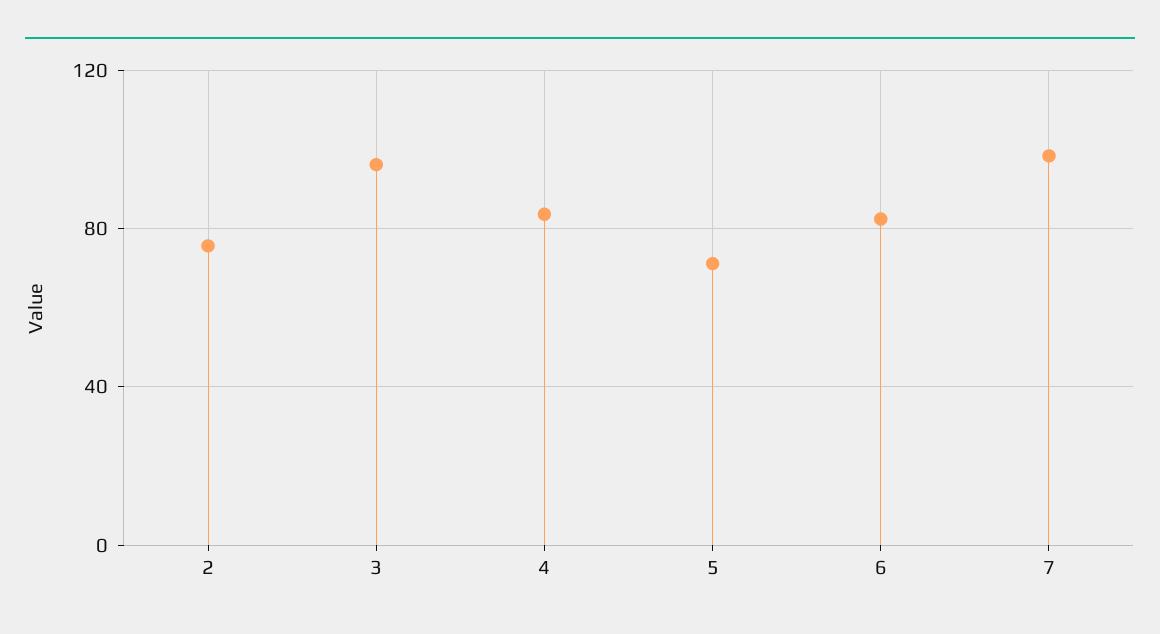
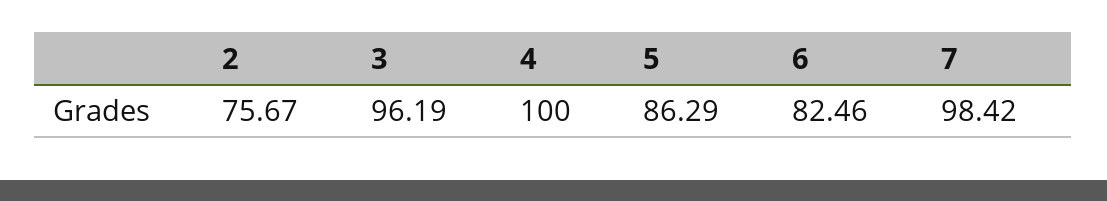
4: 85 -> 100
5: 70 -> 86.29

